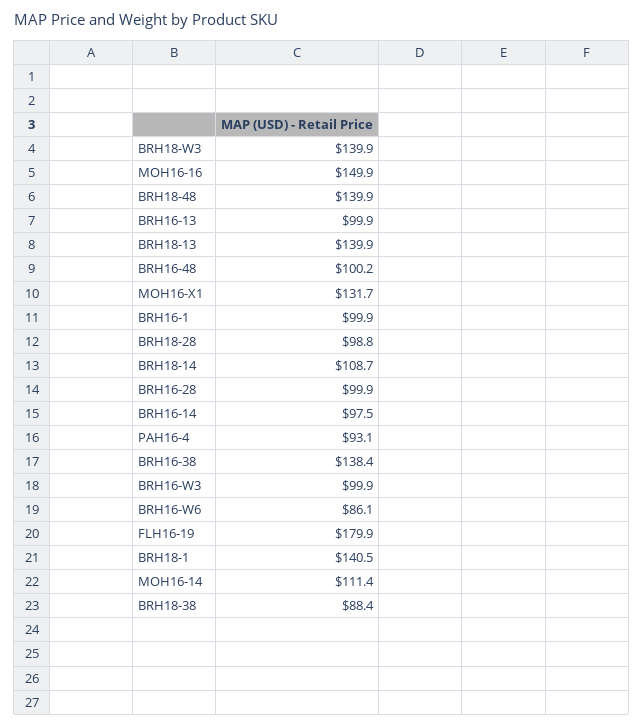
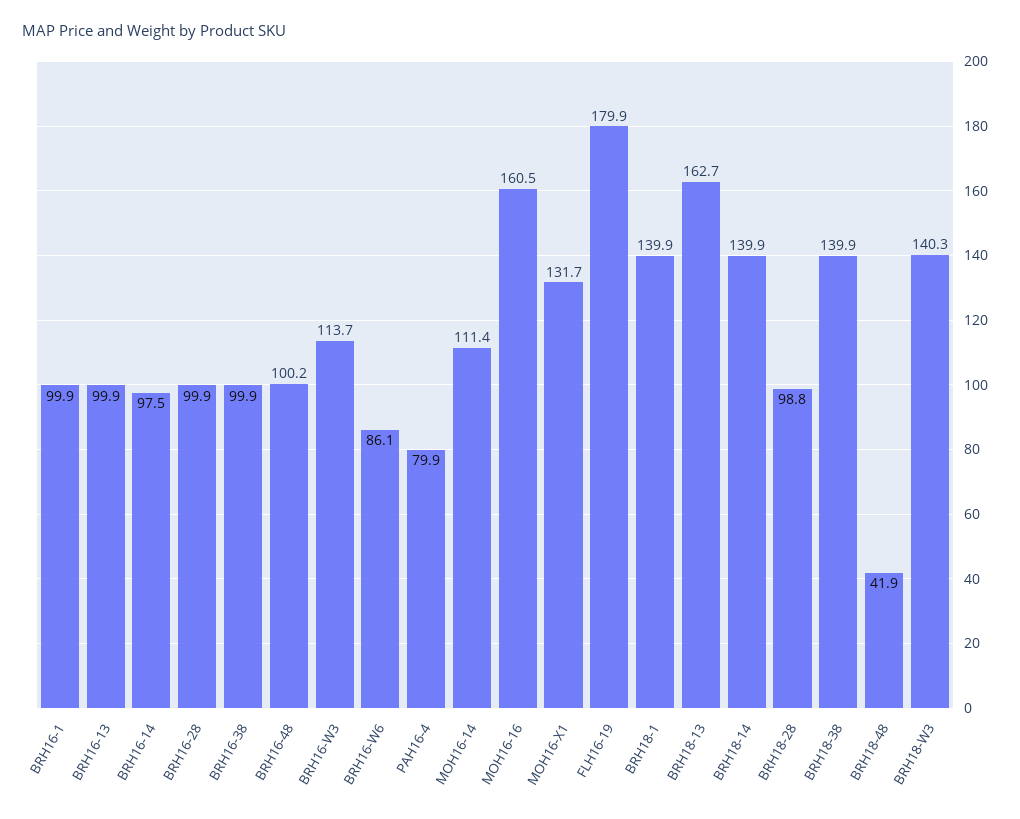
BRH18-W3: 139.9 -> 140.3
MOH16-16: 149.9 -> 160.5
BRH18-48: 139.9 -> 41.9
BRH18-13: 139.9 -> 162.7
BRH18-14: 108.7 -> 139.9
PAH16-4: 93.1 -> 79.9
BRH16-38: 138.4 -> 99.9
BRH16-W3: 99.9 -> 113.7
BRH18-1: 140.5 -> 139.9
BRH18-38: 88.4 -> 139.9

